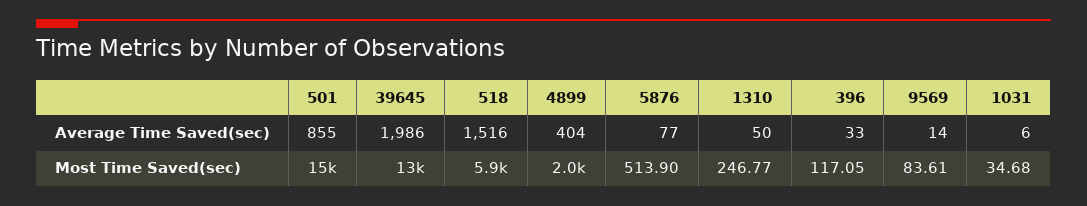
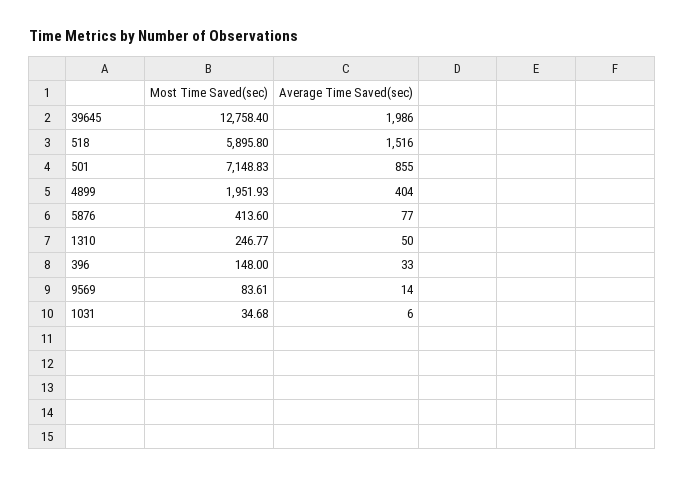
501, Most Time Saved(sec): 15000 -> 7148.83
5876, Most Time Saved(sec): 513.9 -> 413.6
396, Most Time Saved(sec): 117.05 -> 148

